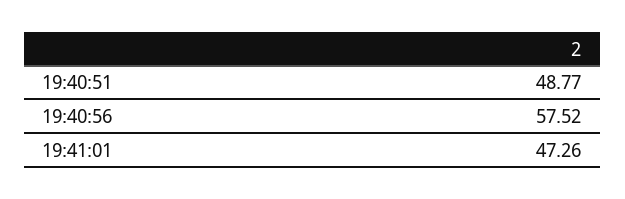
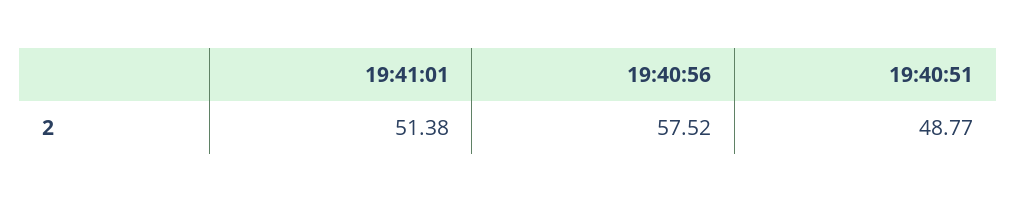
19:41:01: 47.26 -> 51.38

